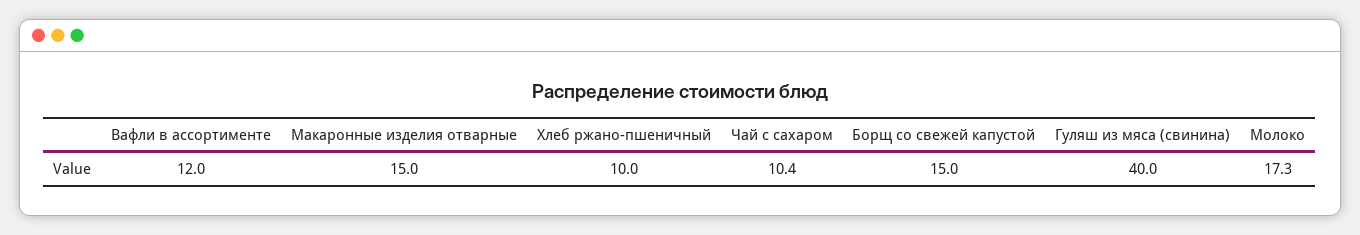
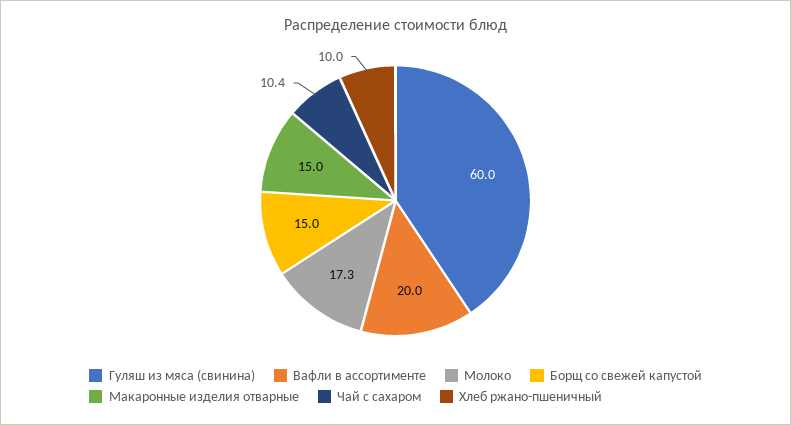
Вафли в ассортименте: 12 -> 20
Гуляш из мяса (свинина): 40 -> 60

